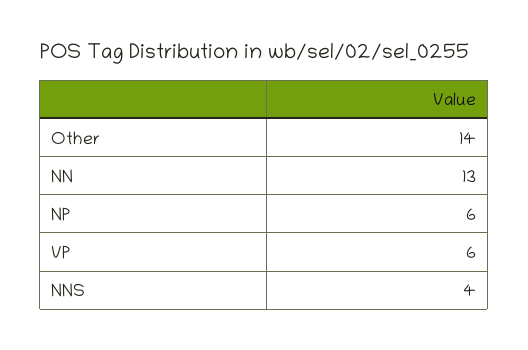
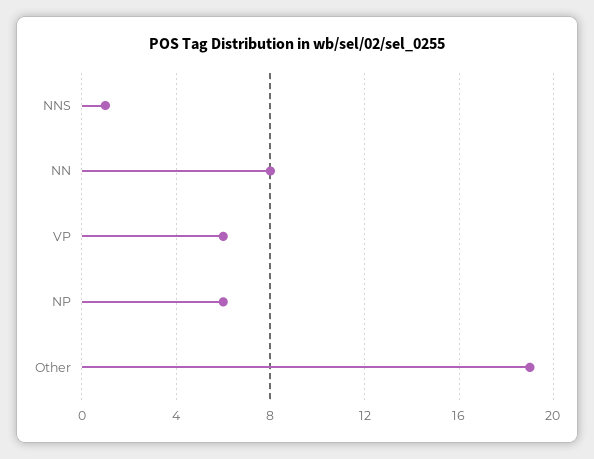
Other: 14 -> 19
NN: 13 -> 8
NNS: 4 -> 1

